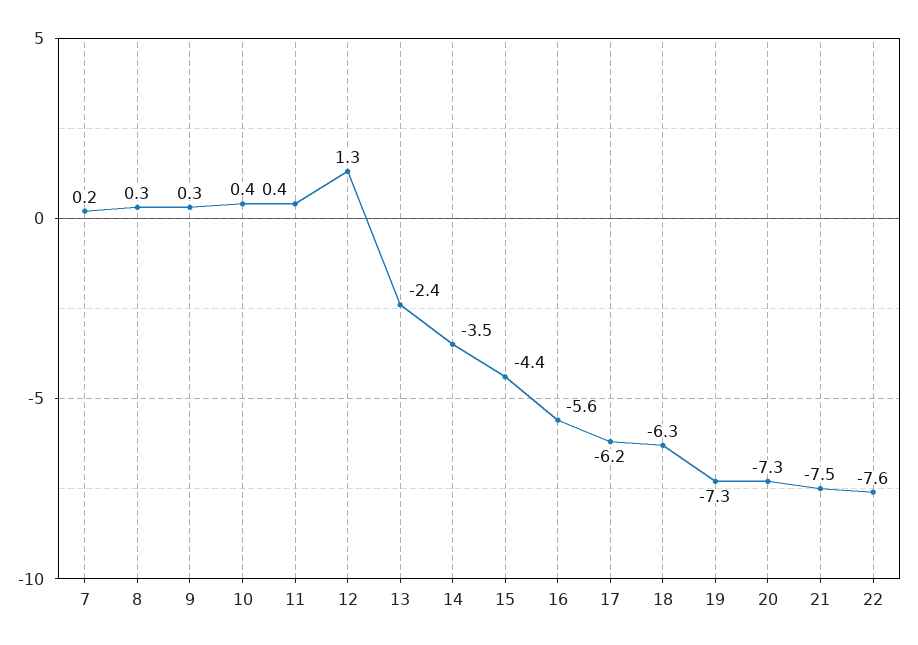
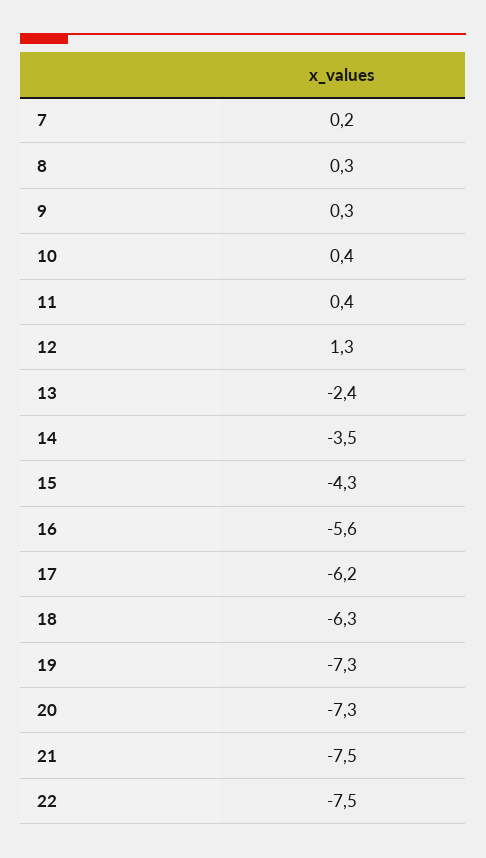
15: -4.4 -> -4.3
22: -7.6 -> -7.5

